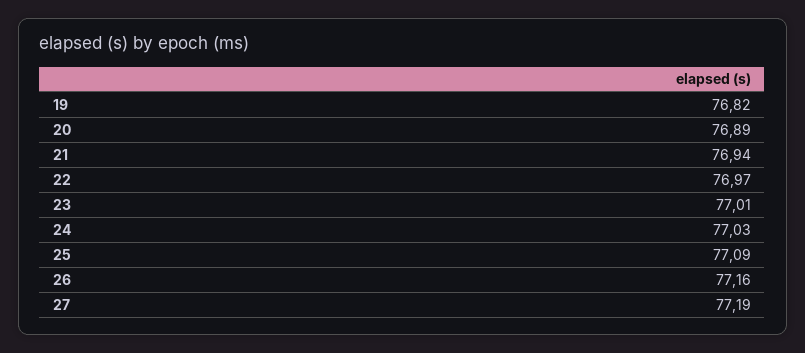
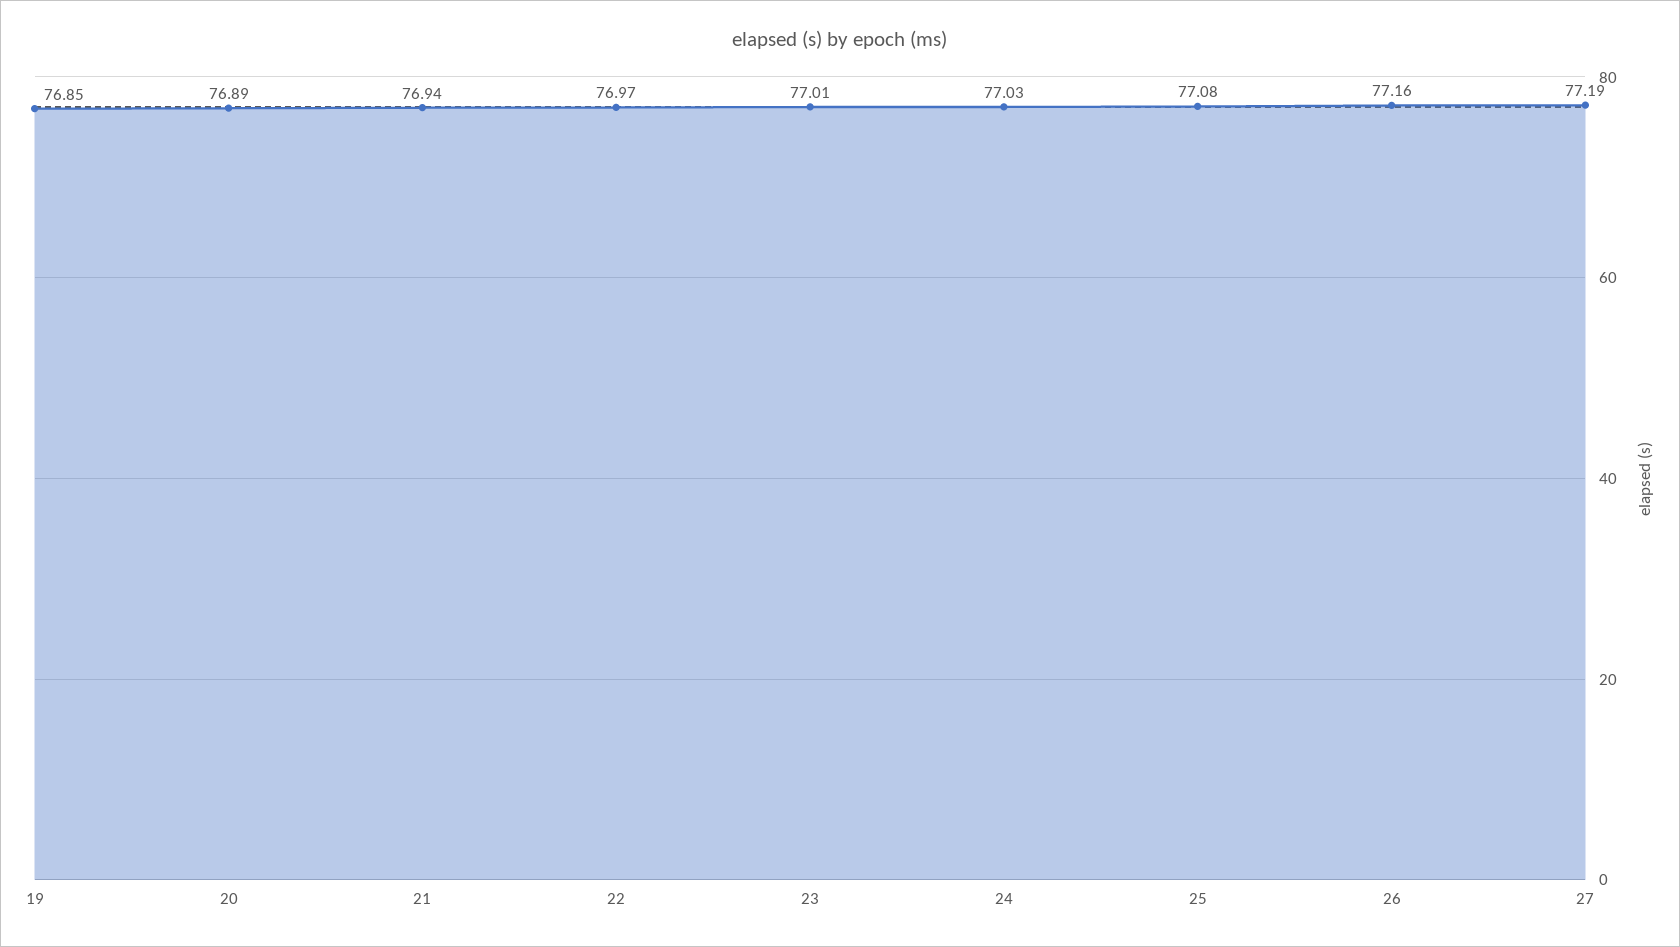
19: 76.82 -> 76.85
25: 77.09 -> 77.08

